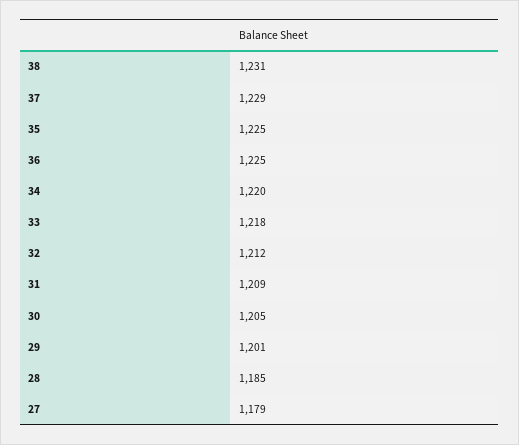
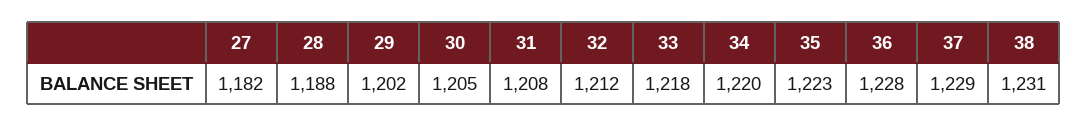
35: 1225 -> 1223
36: 1225 -> 1228
31: 1209 -> 1208
29: 1201 -> 1202
28: 1185 -> 1188
27: 1179 -> 1182

